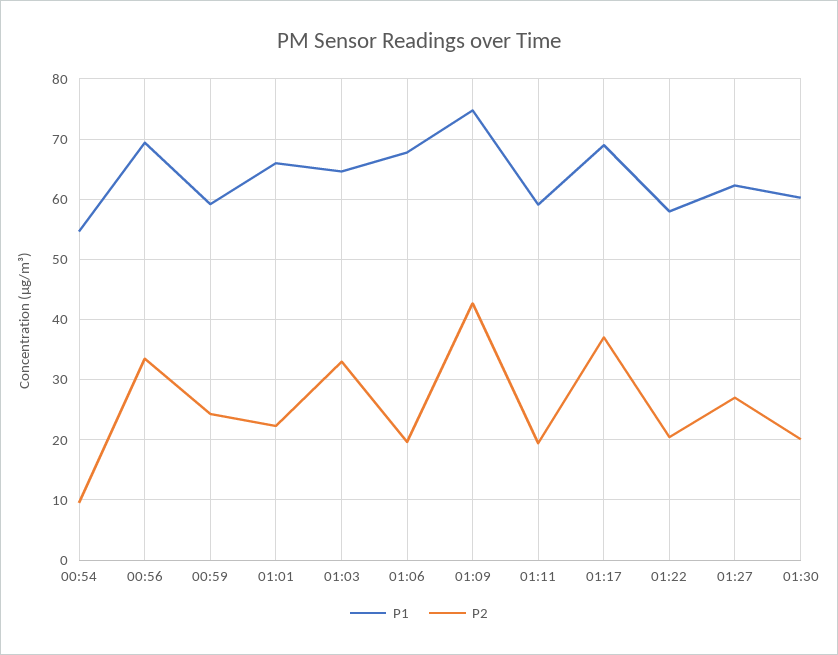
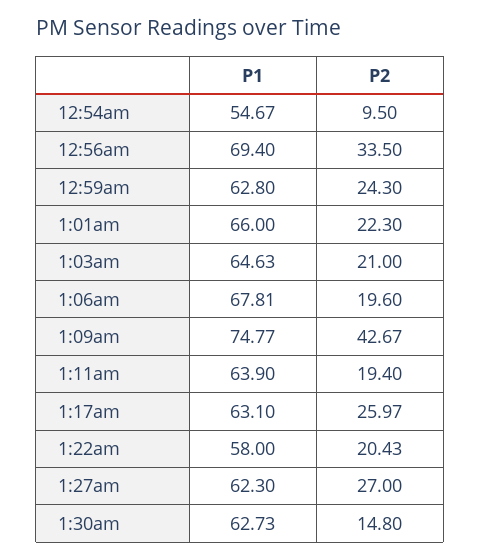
P1, 00:59: 59 -> 62.8
P2, 01:03: 33 -> 21
P1, 01:11: 59 -> 63.9
P1, 01:17: 69 -> 63.1
P2, 01:17: 37 -> 25.97
P1, 01:30: 60 -> 62.73
P2, 01:30: 20 -> 14.8

